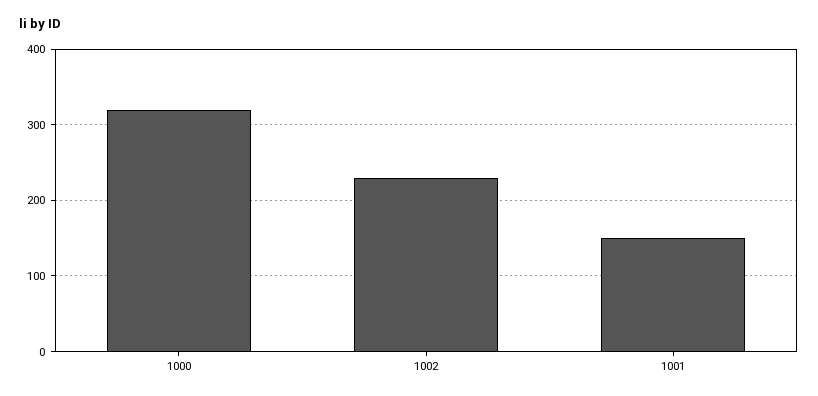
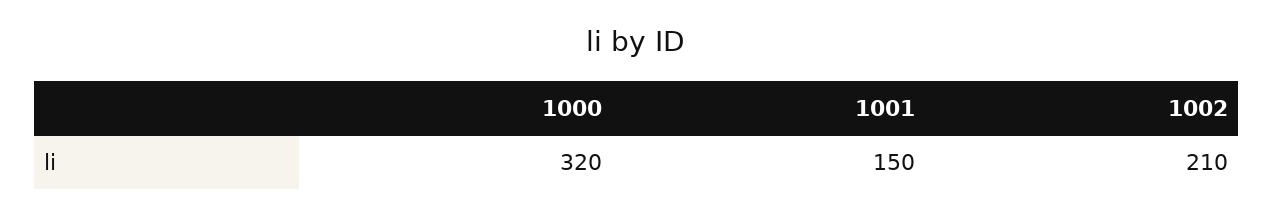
1002: 230 -> 210

